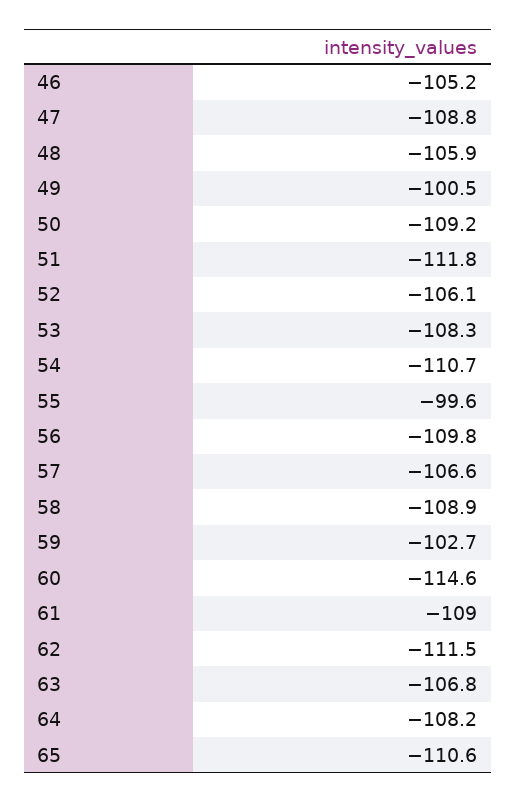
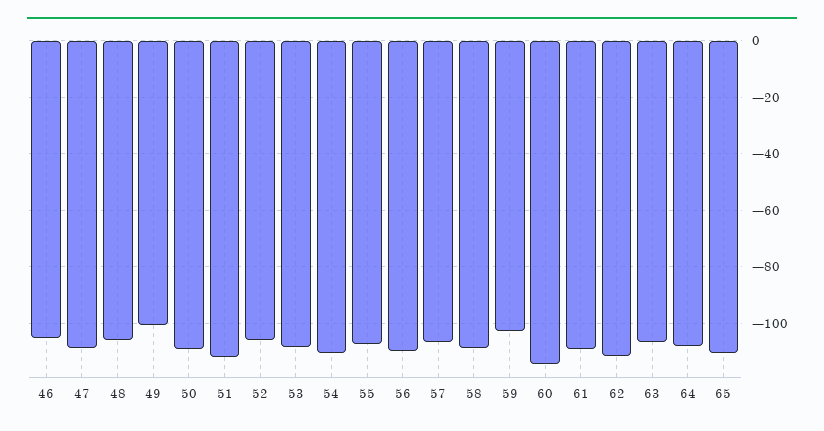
55: -99.6 -> -107.5

